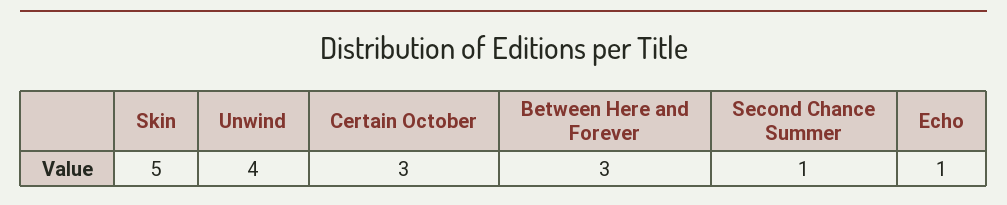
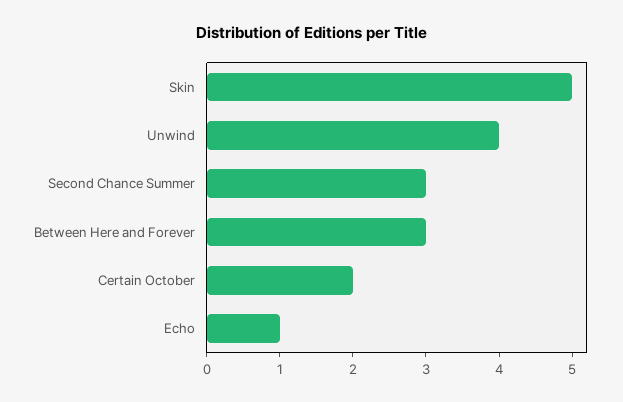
Certain October: 3 -> 2
Second Chance Summer: 1 -> 3

